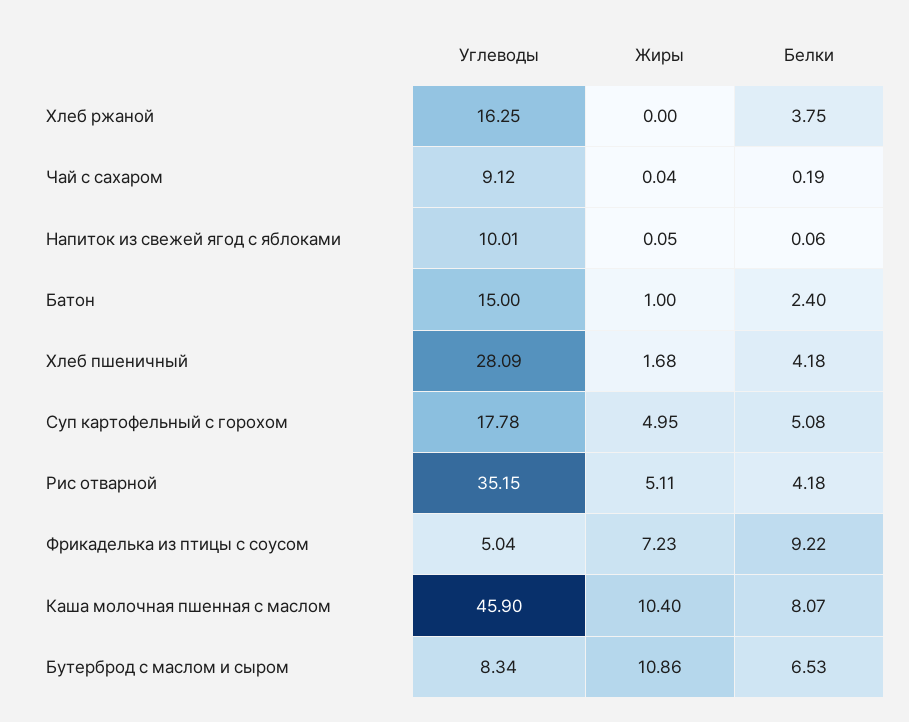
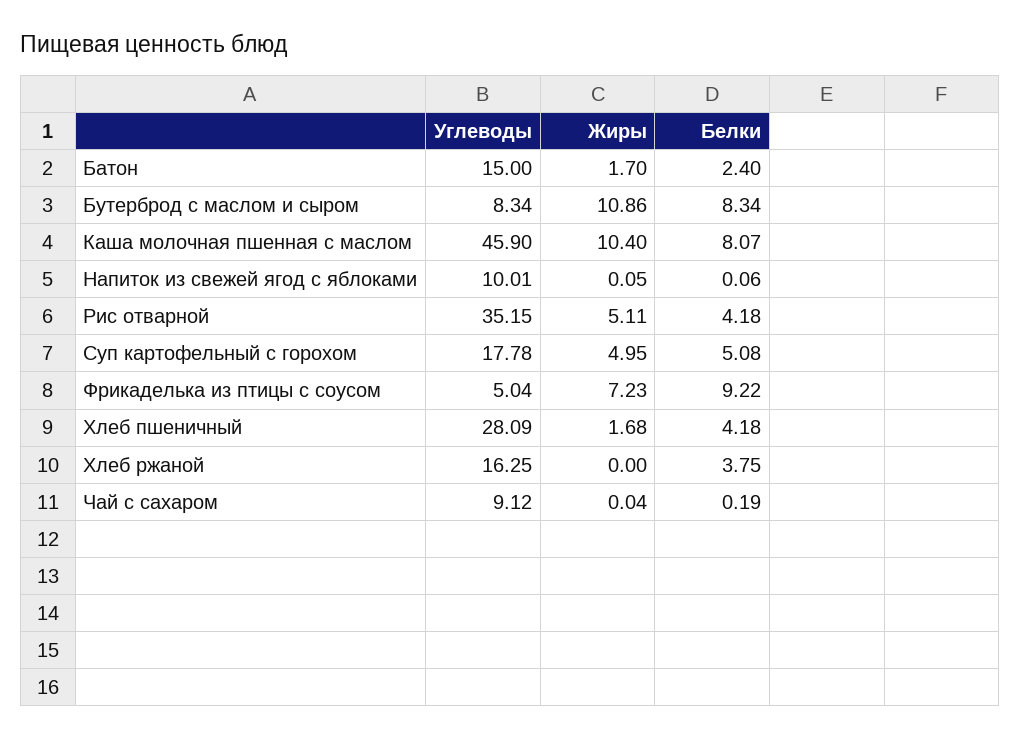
Жиры, Батон: 1 -> 1.7
Белки, Бутерброд с маслом и сыром: 6.53 -> 8.34

